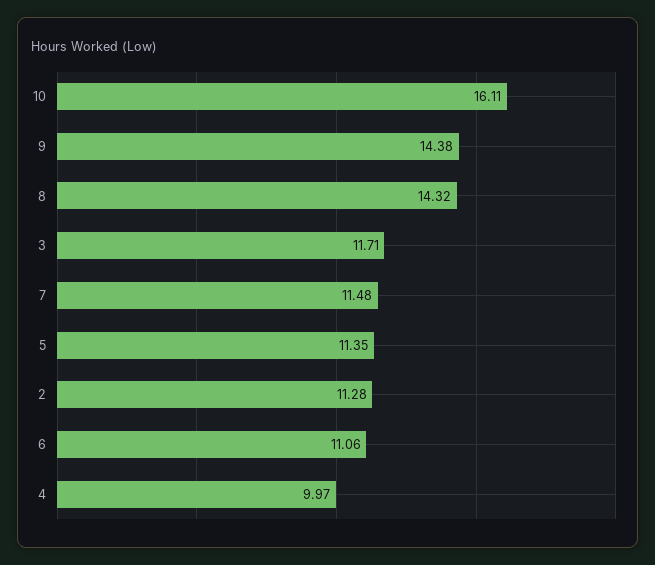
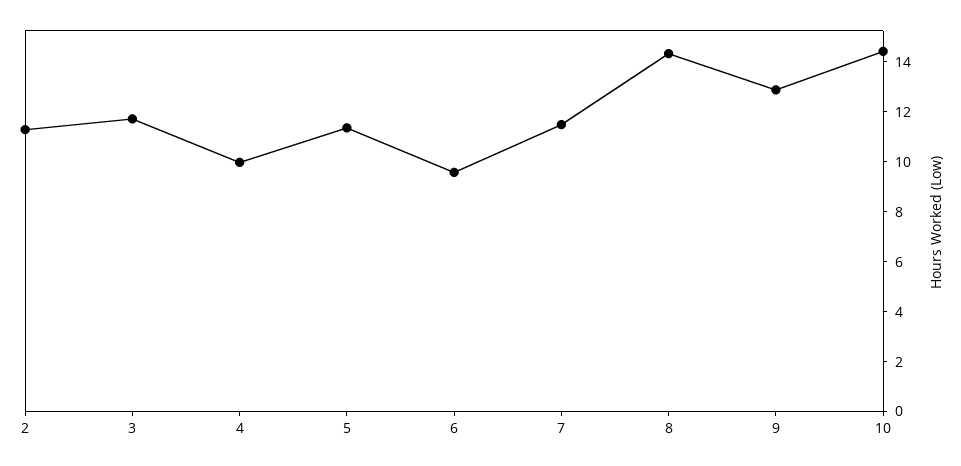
10: 16.11 -> 14.5
9: 14.38 -> 13
6: 11.06 -> 9.5

